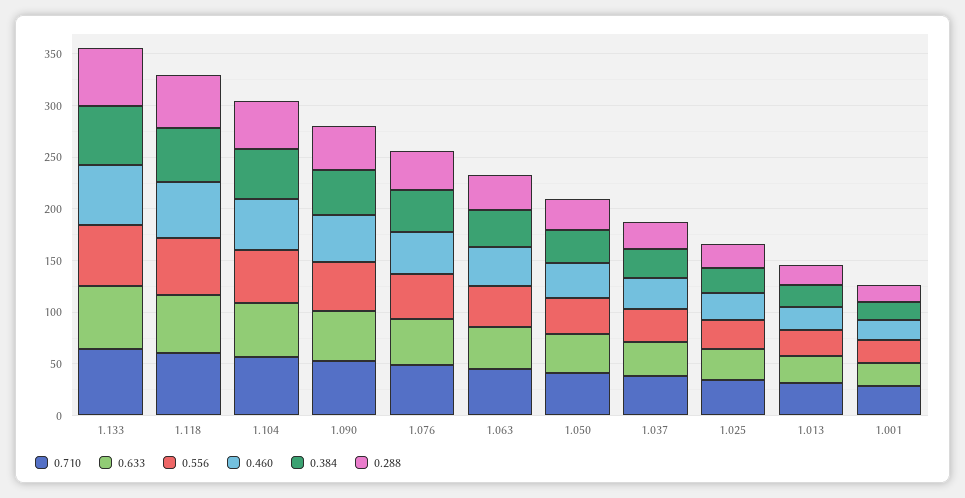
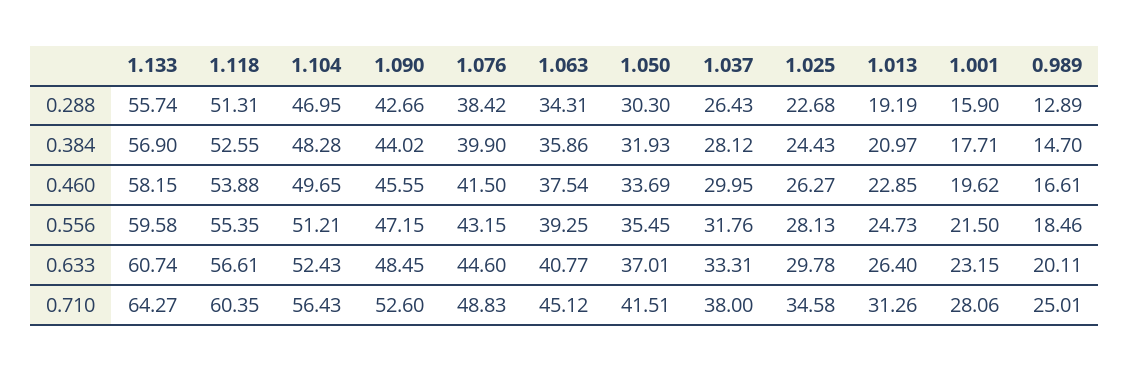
0.288, 0.989: none -> 12.89
0.384, 0.989: none -> 14.7
0.460, 0.989: none -> 16.61
0.556, 0.989: none -> 18.46
0.633, 0.989: none -> 20.11
0.710, 0.989: none -> 25.01

